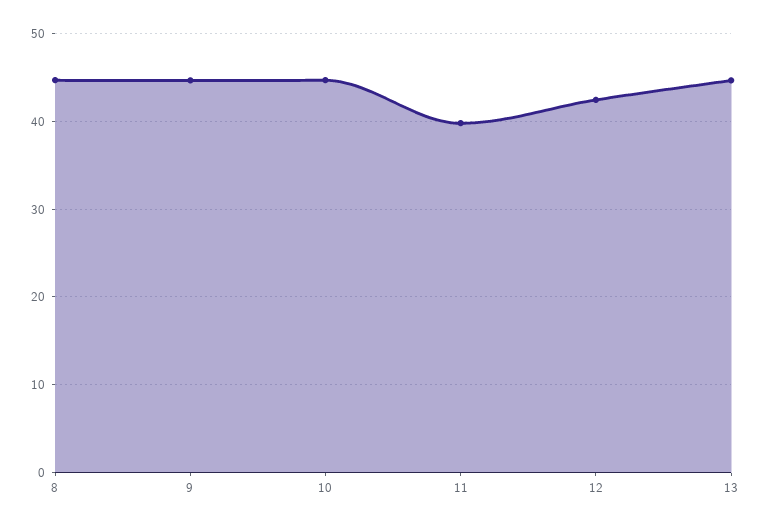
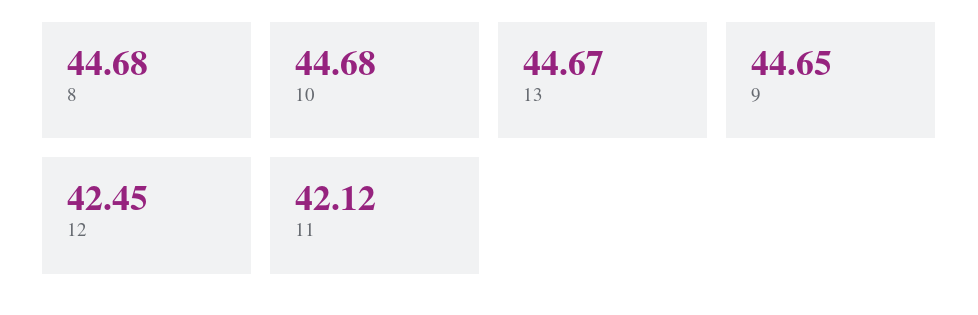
11: 40 -> 42.12

